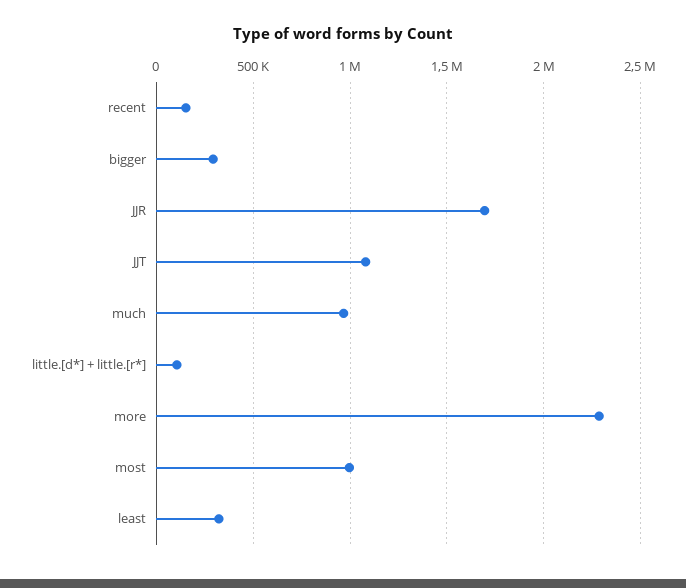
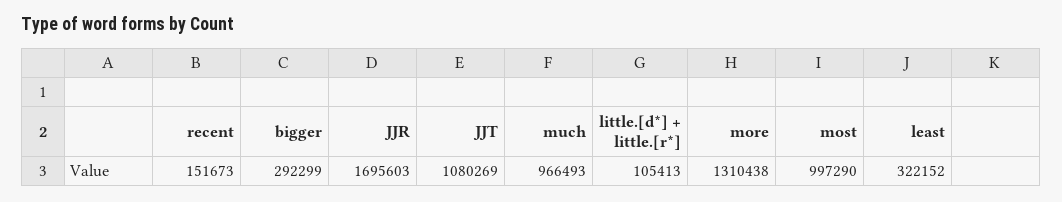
more: 2300000 -> 1310438

